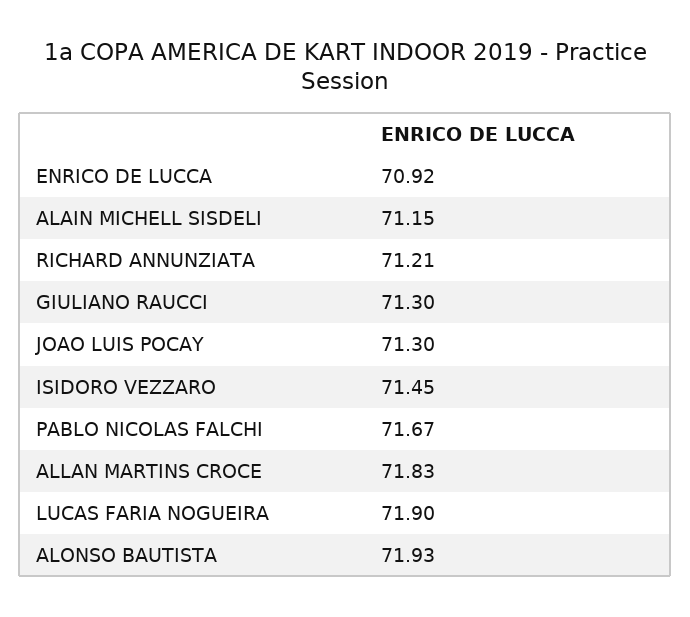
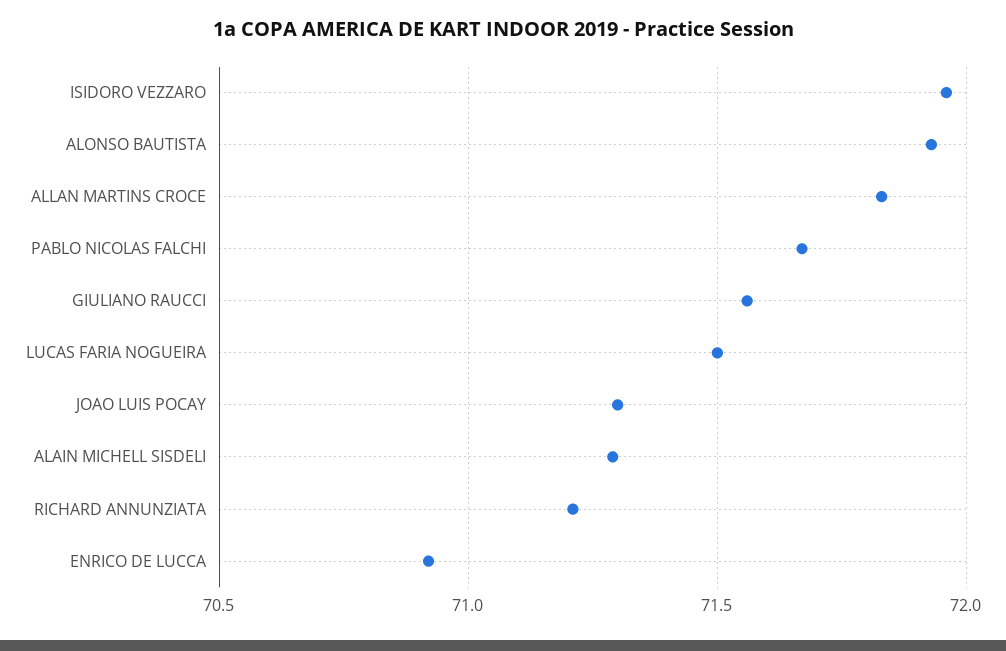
ALAIN MICHELL SISDELI: 71.15 -> 71.3
GIULIANO RAUCCI: 71.3 -> 71.55
ISIDORO VEZZARO: 71.45 -> 71.95
LUCAS FARIA NOGUEIRA: 71.9 -> 71.5

